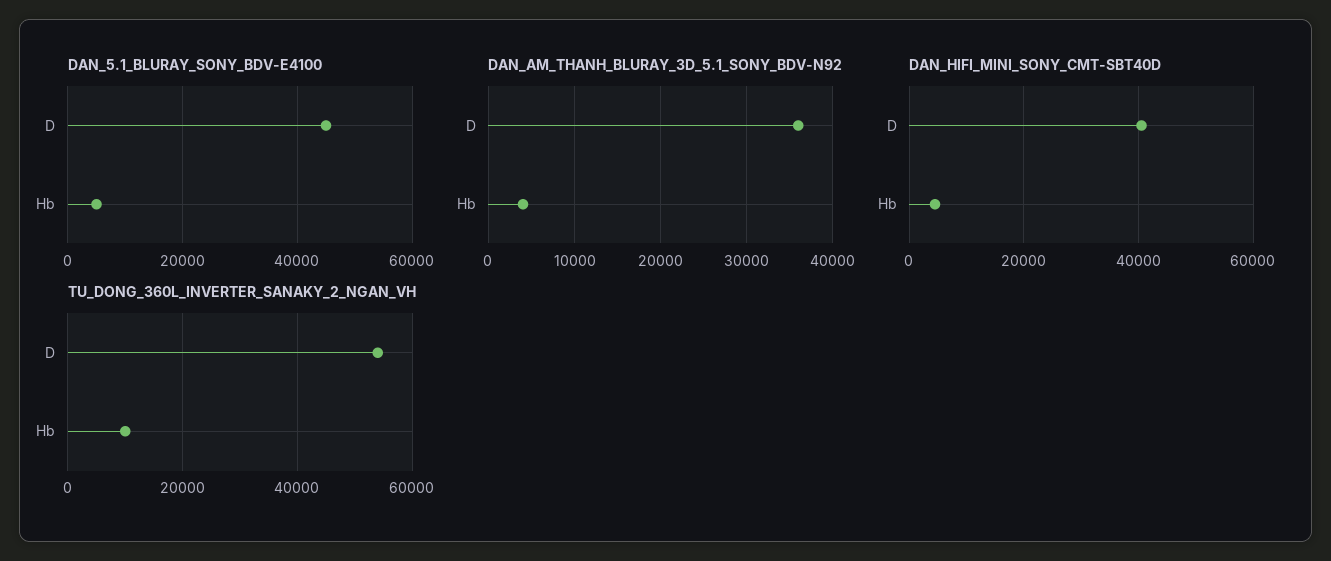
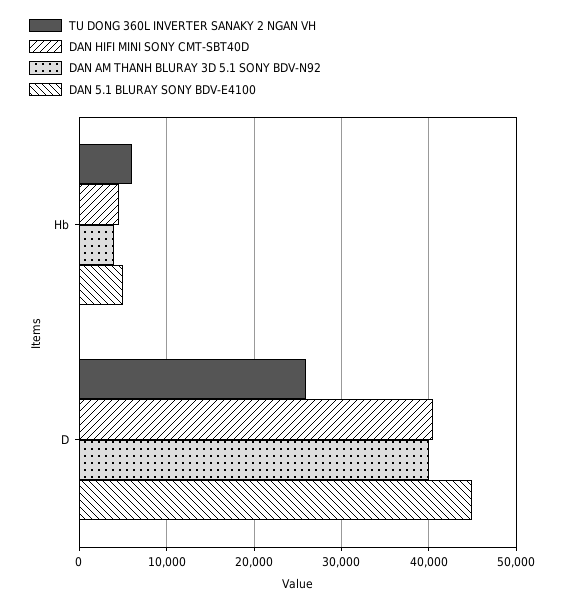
DAN_AM_THANH_BLURAY_3D_5.1_SONY_BDV-N92, D: 36000 -> 40000
TU_DONG_360L_INVERTER_SANAKY_2_NGAN_VH, D: 54000 -> 26000
TU_DONG_360L_INVERTER_SANAKY_2_NGAN_VH, Hb: 10000 -> 6000

